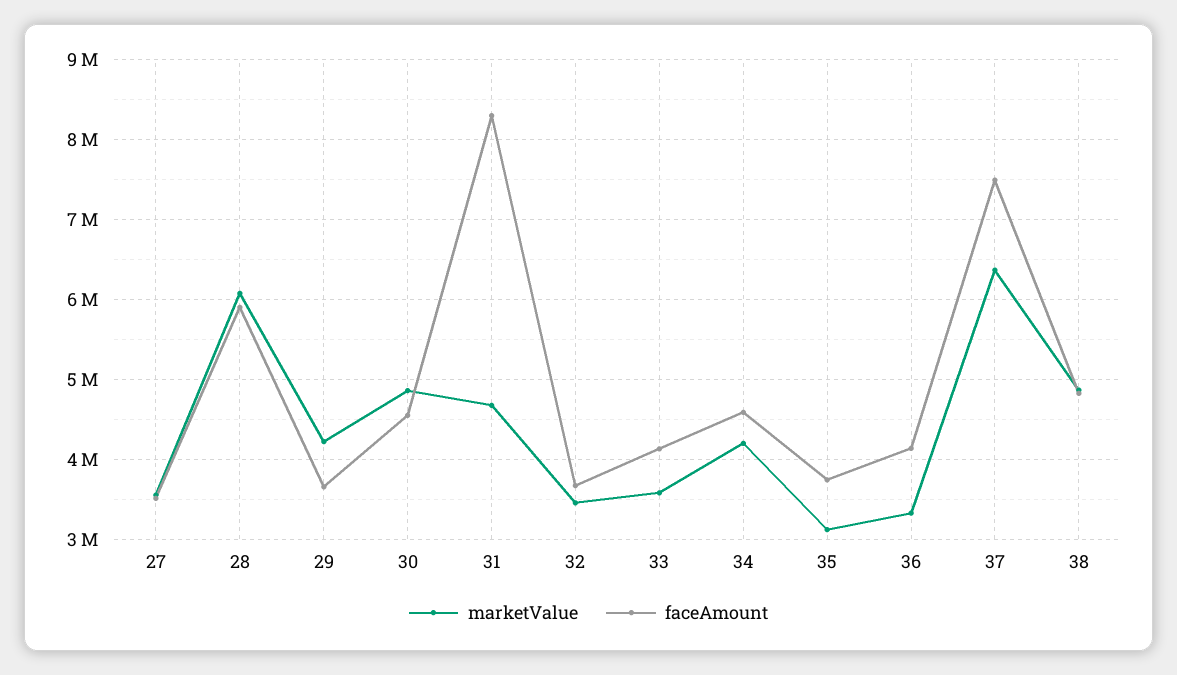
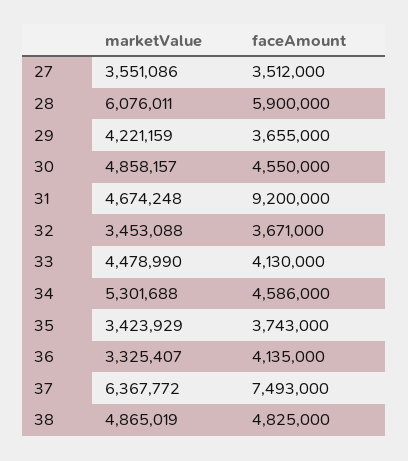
faceAmount, 31: 8300000 -> 9200000
marketValue, 33: 3600000 -> 4478990
marketValue, 34: 4200000 -> 5301688
marketValue, 35: 3100000 -> 3423929

